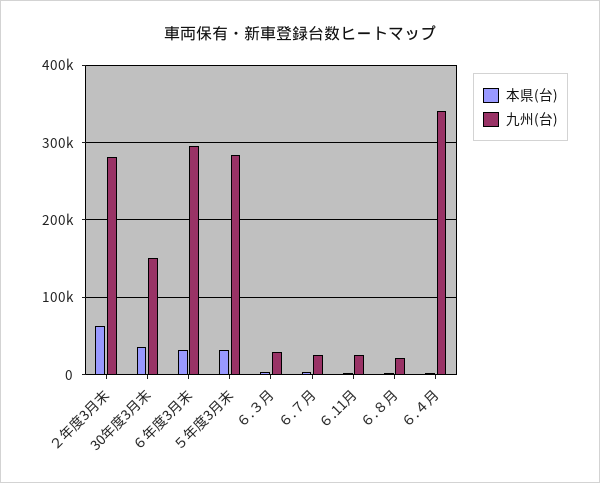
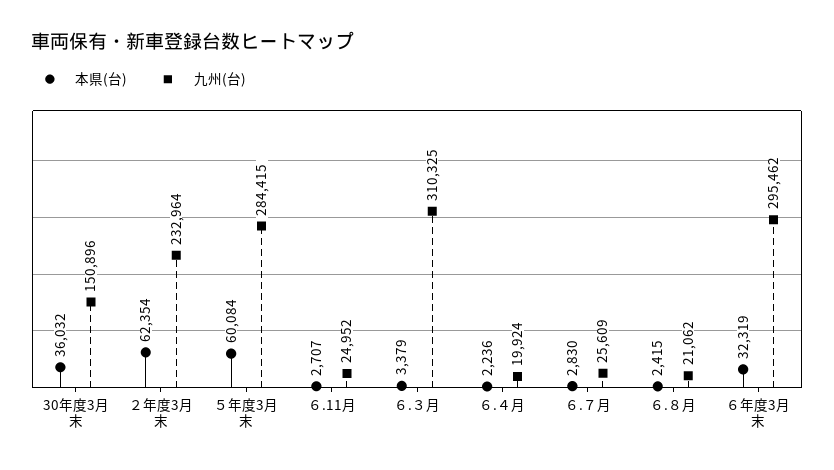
九州(台), ２年度3月末: 280000 -> 232964
本県(台), ５年度3月末: 30000 -> 60084
九州(台), ６.３月: 30000 -> 310325
九州(台), ６.４月: 340000 -> 19924

